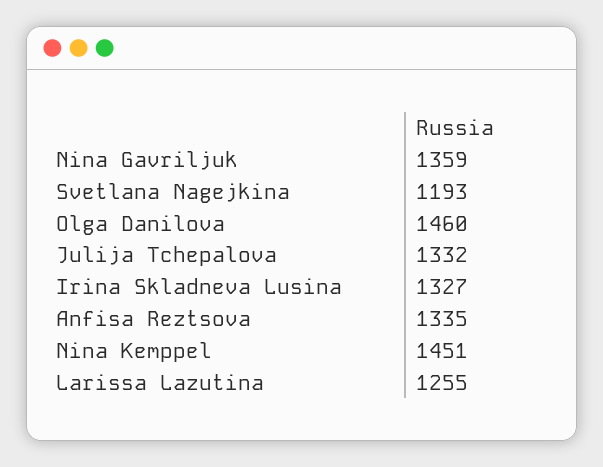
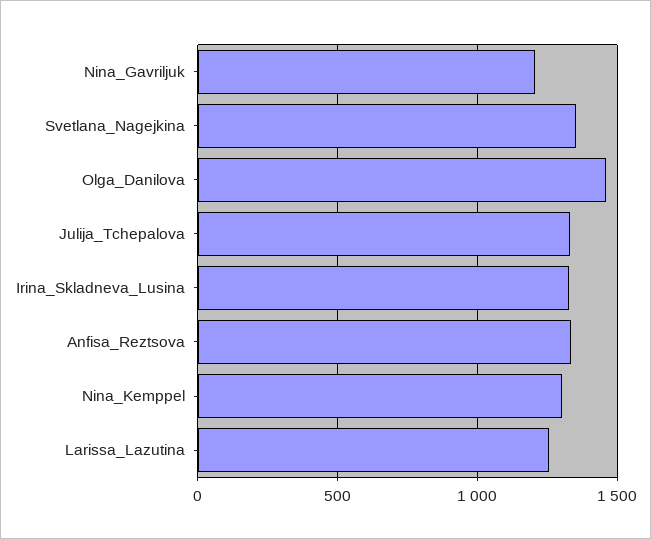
Nina Gavriljuk: 1359 -> 1200
Svetlana Nagejkina: 1193 -> 1350
Nina Kemppel: 1451 -> 1300

